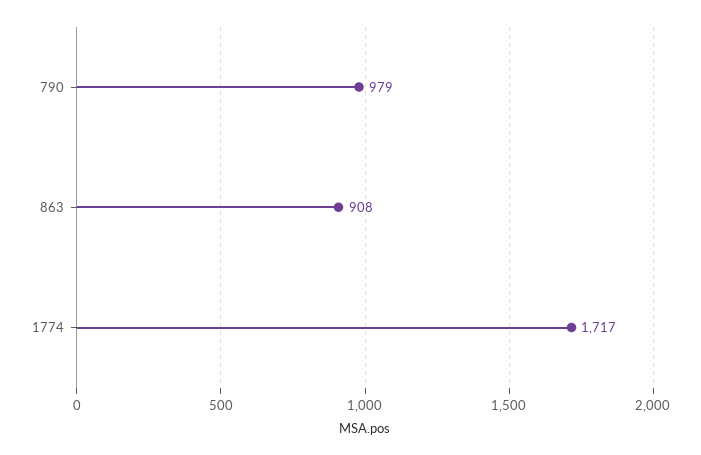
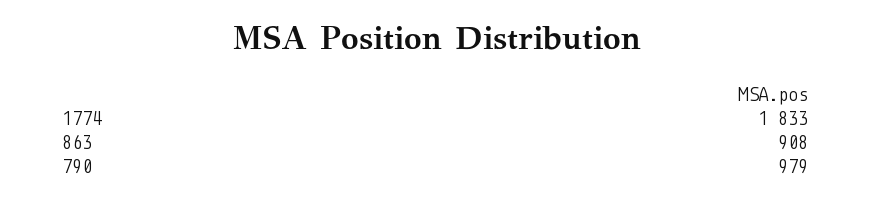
1774: 1717 -> 1833

